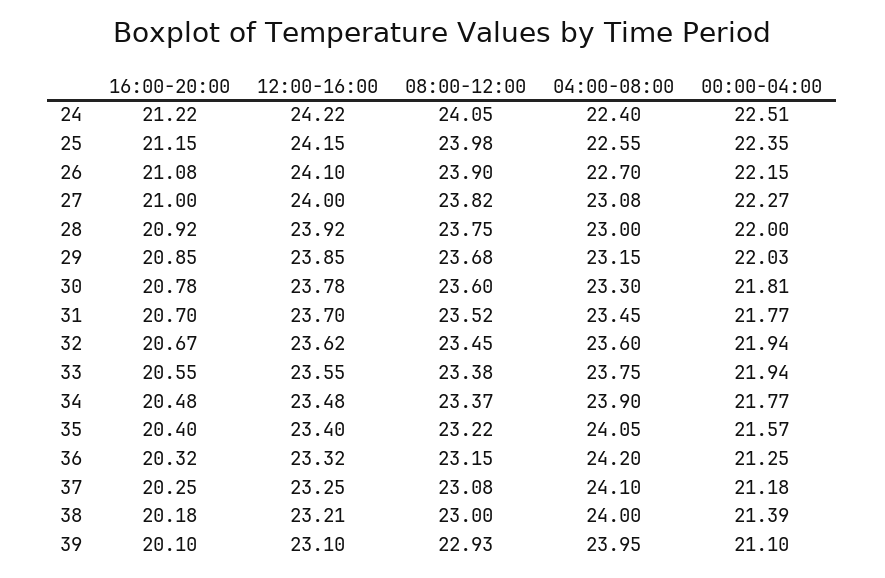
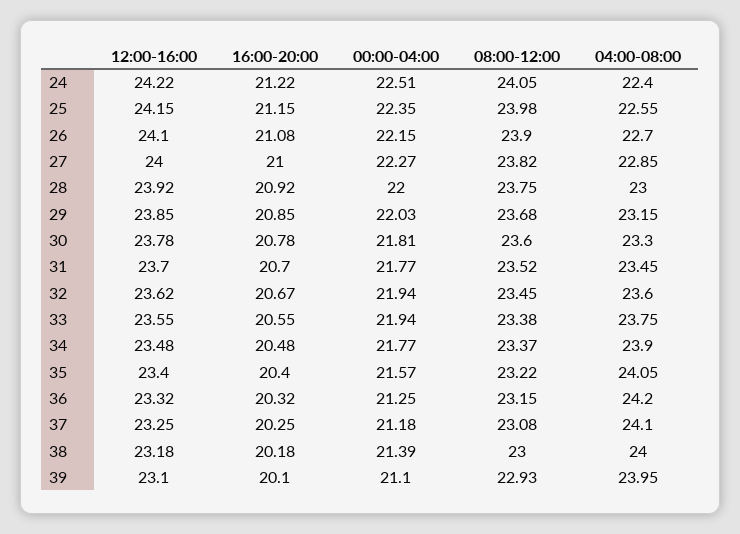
04:00-08:00, 27: 23.08 -> 22.85
12:00-16:00, 38: 23.21 -> 23.18

